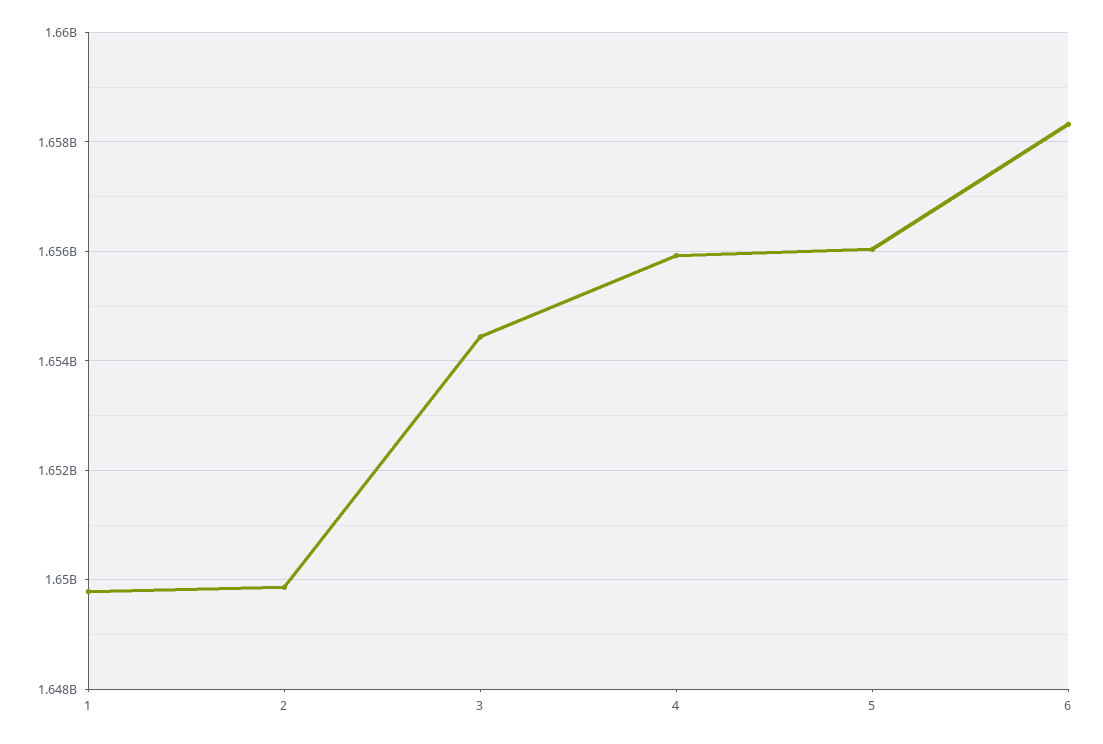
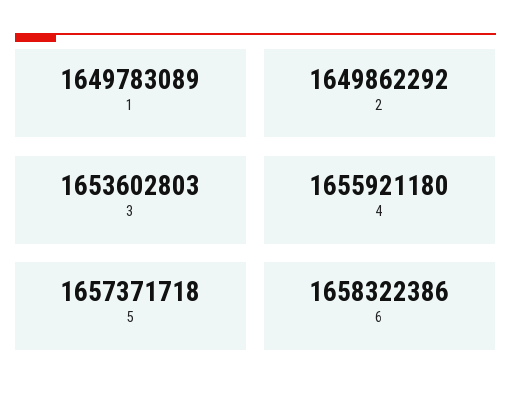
3: 1654400000 -> 1653602803
5: 1656000000 -> 1657371718

